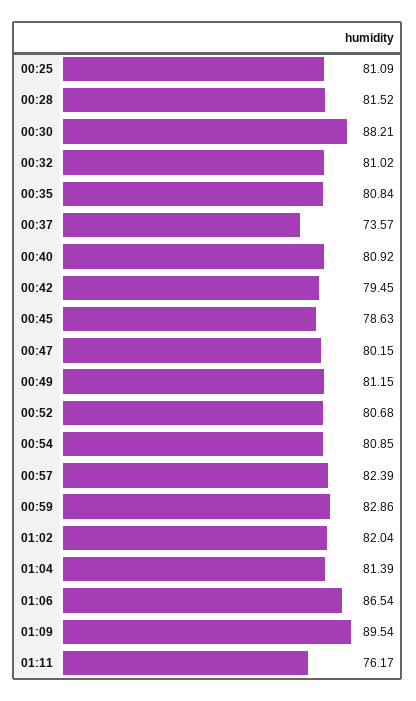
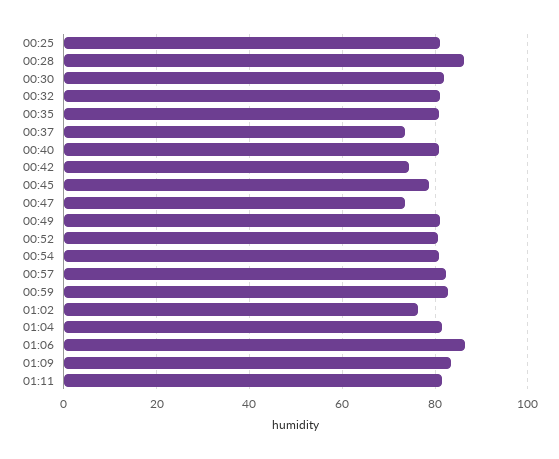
00:28: 81.52 -> 86
00:30: 88.21 -> 82
00:42: 79.45 -> 74
00:47: 80.15 -> 74
01:02: 82.04 -> 76
01:09: 89.54 -> 84
01:11: 76.17 -> 82

